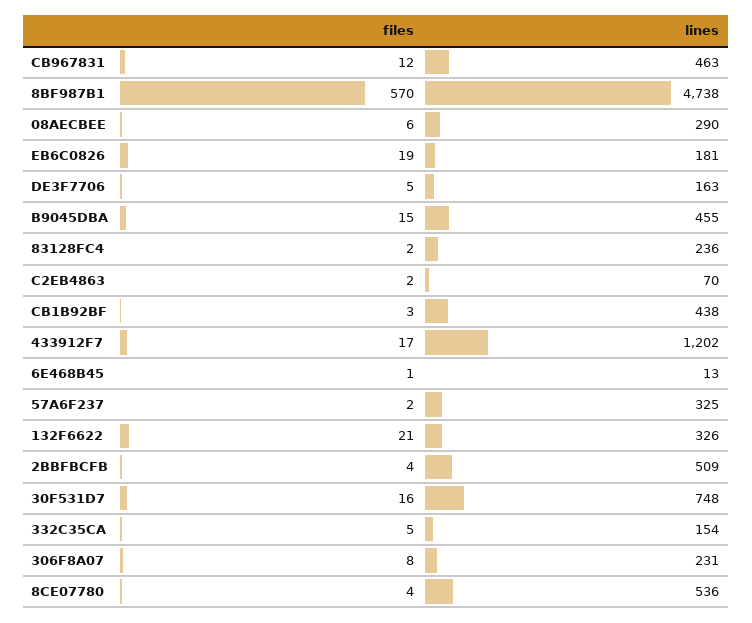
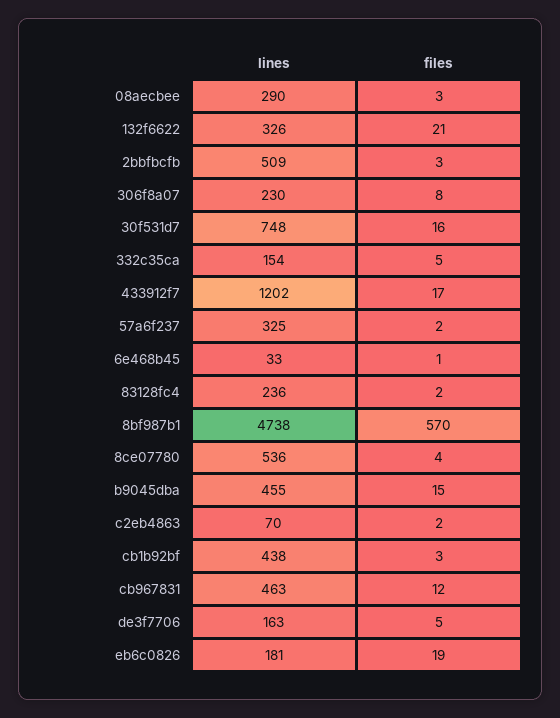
files, 08AECBEE: 6 -> 3
lines, 6E468B45: 13 -> 33
files, 2BBFBCFB: 4 -> 3
lines, 306F8A07: 231 -> 230

